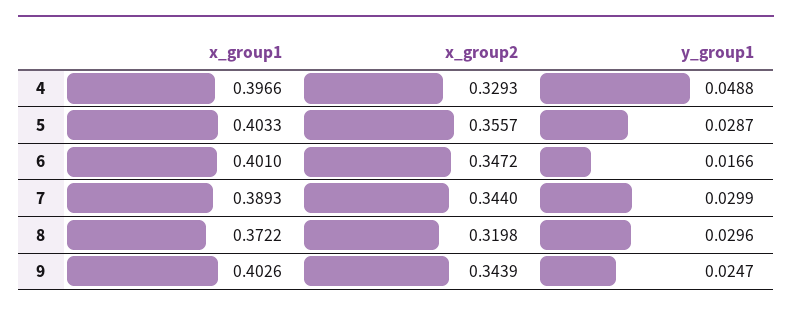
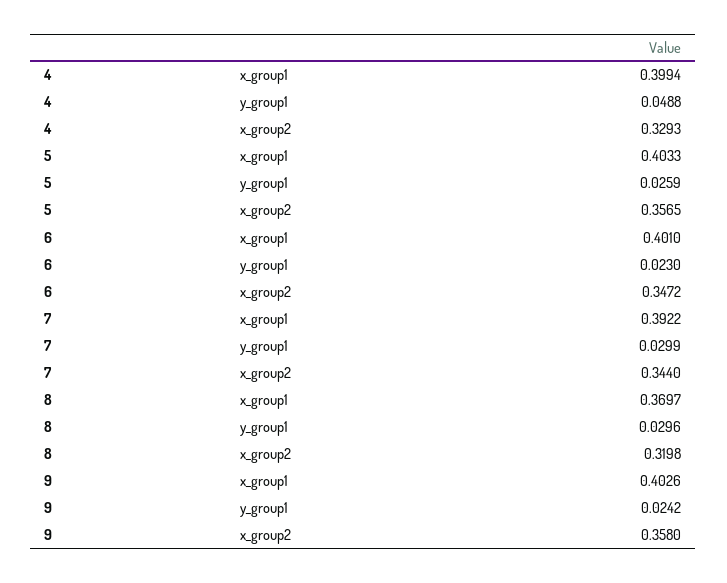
x_group1, 4: 0.3966 -> 0.3994
x_group2, 5: 0.3557 -> 0.3565
y_group1, 5: 0.0287 -> 0.0259
y_group1, 6: 0.0166 -> 0.023
x_group1, 7: 0.3893 -> 0.3922
x_group1, 8: 0.3722 -> 0.3697
x_group2, 9: 0.3439 -> 0.358
y_group1, 9: 0.0247 -> 0.0242

